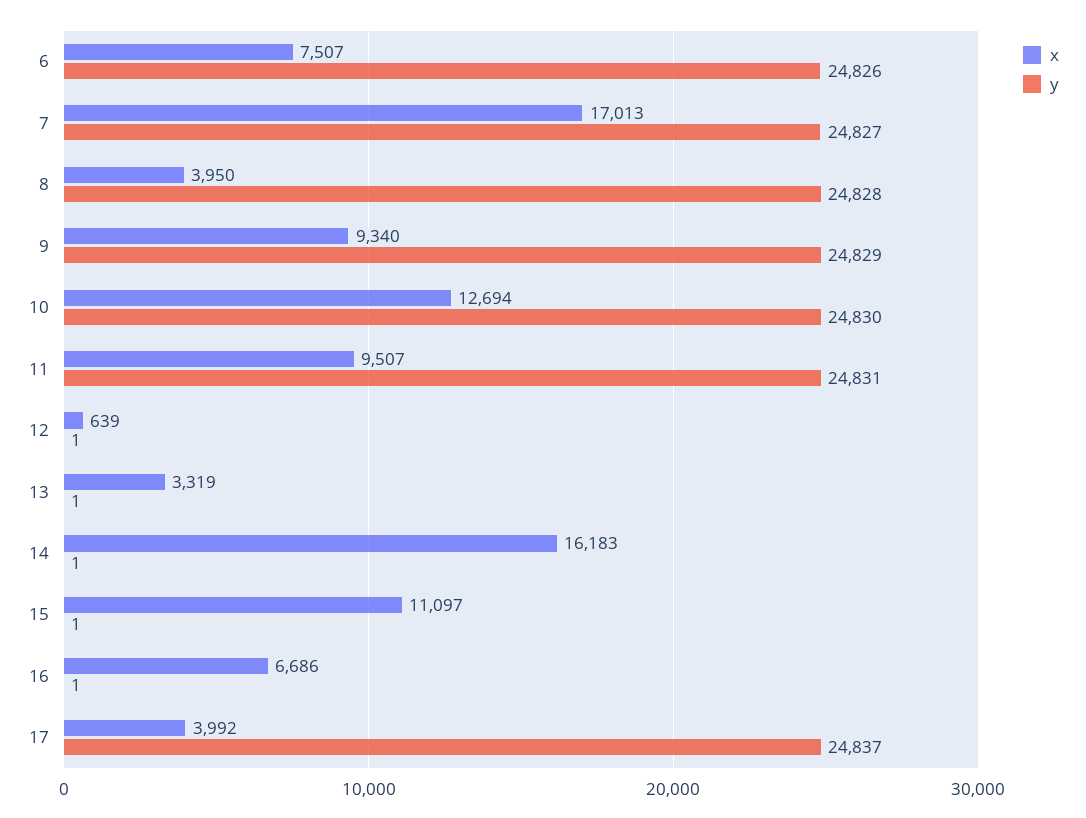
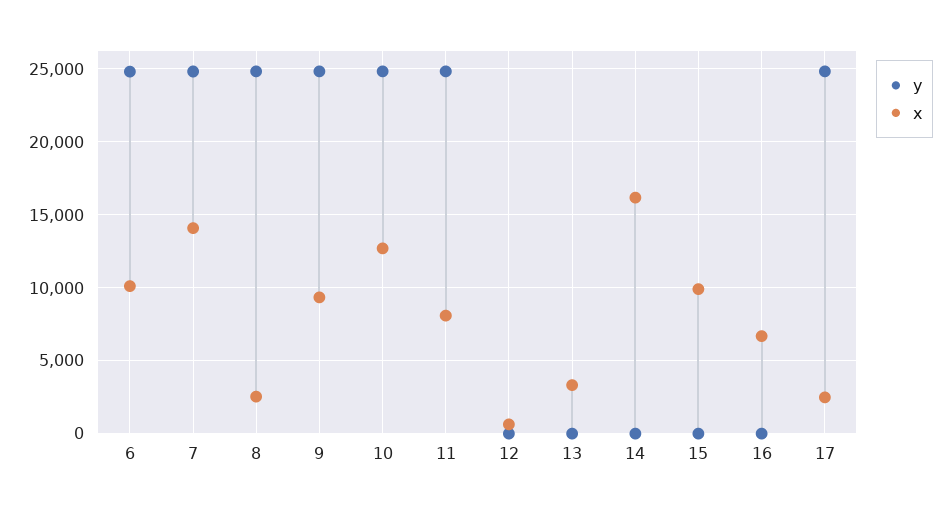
x, 6: 7507 -> 10000
x, 7: 17013 -> 14000
x, 8: 3950 -> 2500
x, 11: 9507 -> 8000
x, 15: 11097 -> 10000
x, 17: 3992 -> 2500

